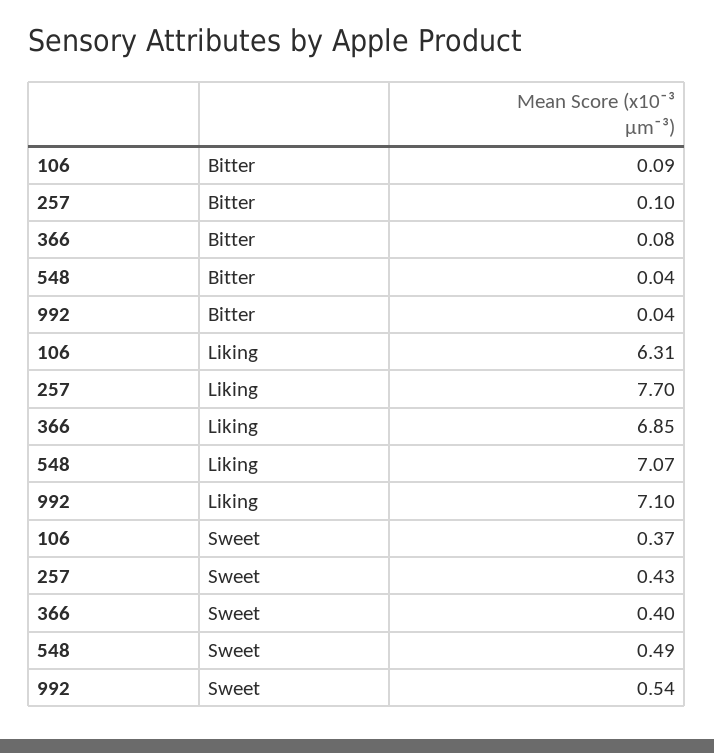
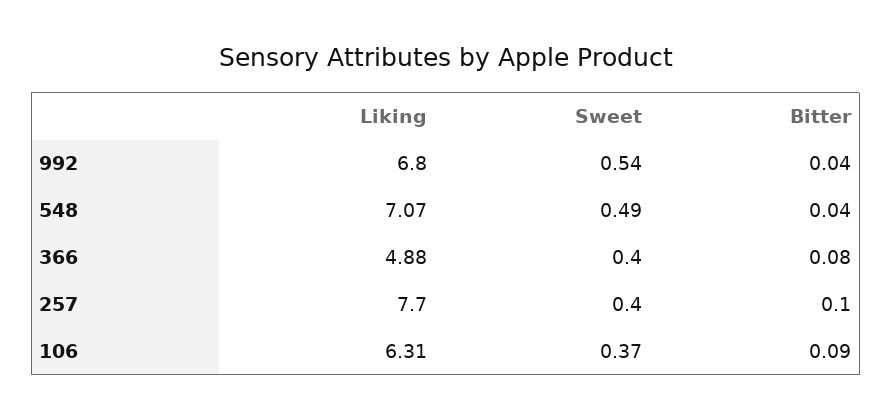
366, Liking: 6.85 -> 4.88
992, Liking: 7.1 -> 6.8
257, Sweet: 0.43 -> 0.4

